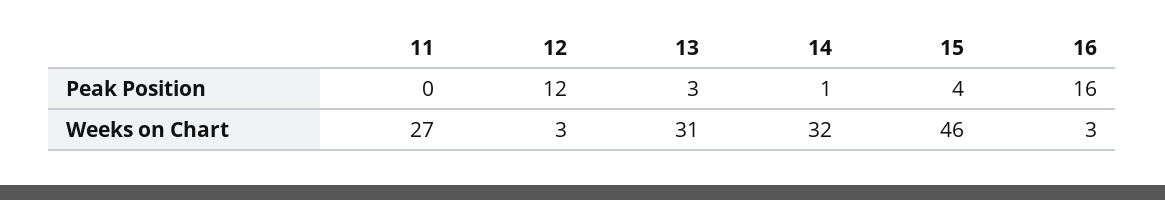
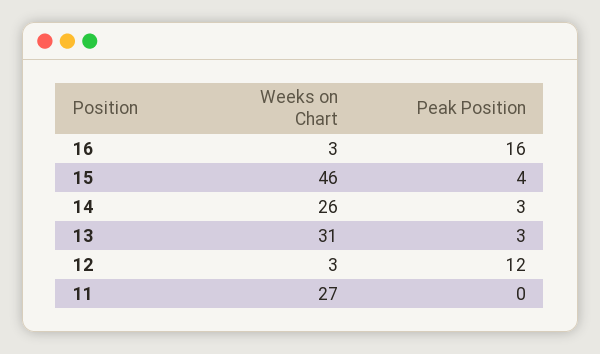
14, Peak Position: 1 -> 3
14, Weeks on Chart: 32 -> 26

